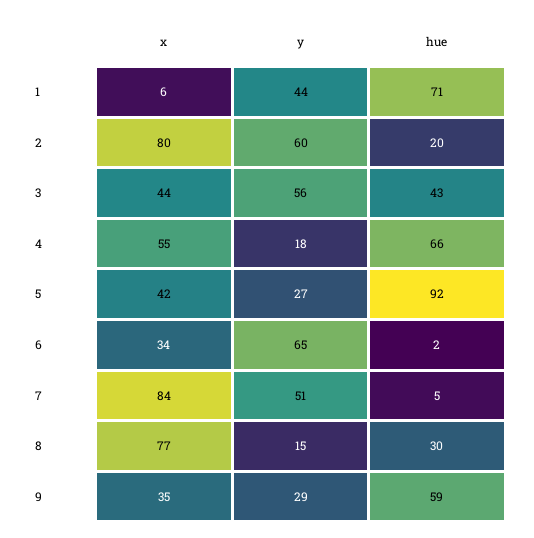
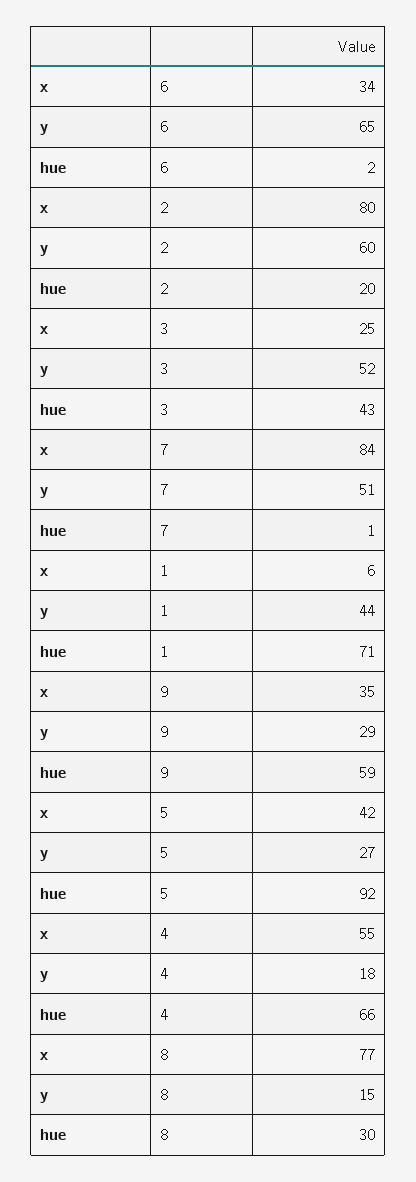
x, 3: 44 -> 25
y, 3: 56 -> 52
hue, 7: 5 -> 1

